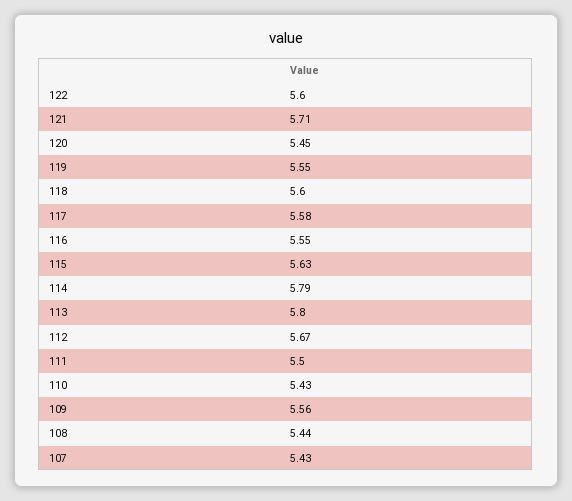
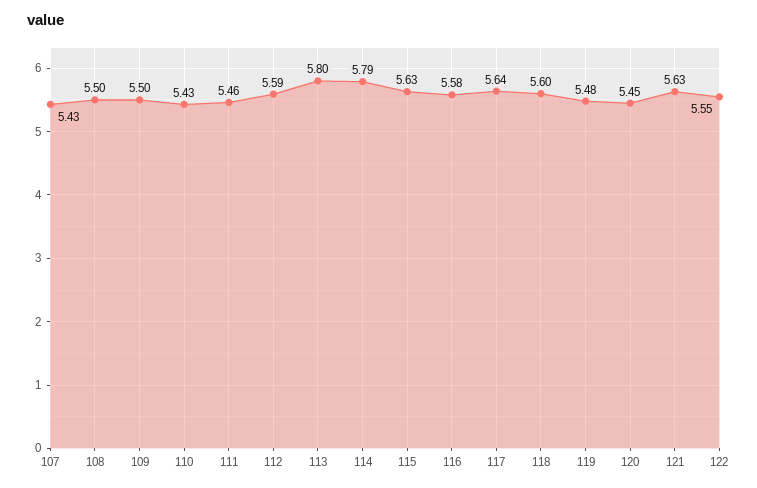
122: 5.6 -> 5.55
121: 5.71 -> 5.63
119: 5.55 -> 5.48
117: 5.58 -> 5.64
116: 5.55 -> 5.58
112: 5.67 -> 5.59
111: 5.5 -> 5.46
109: 5.56 -> 5.5
108: 5.44 -> 5.5

